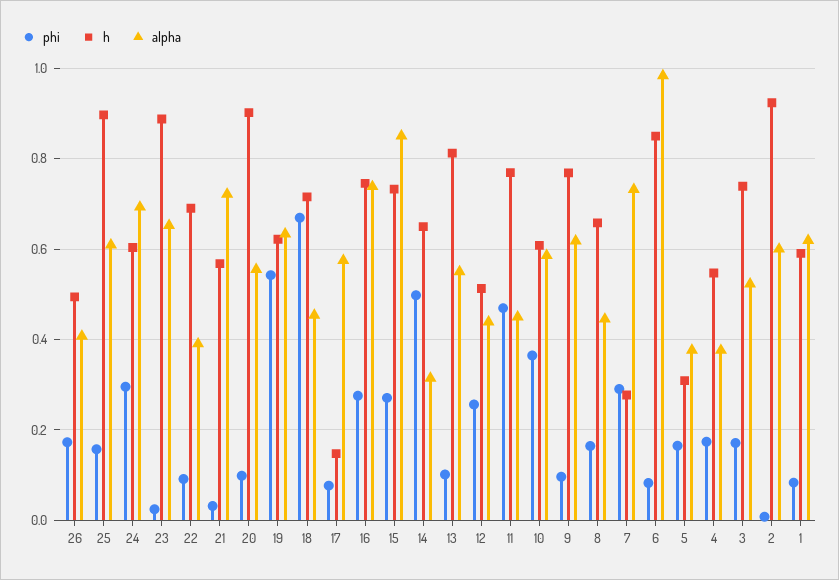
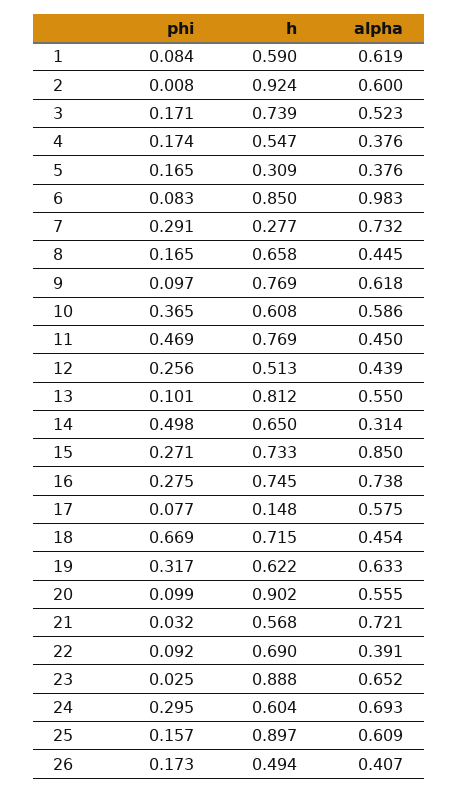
phi, 19: 0.54 -> 0.317

